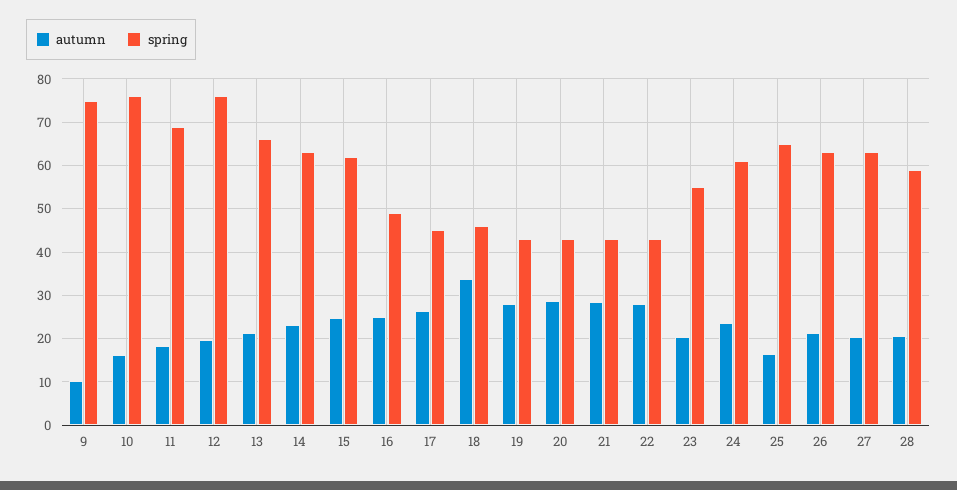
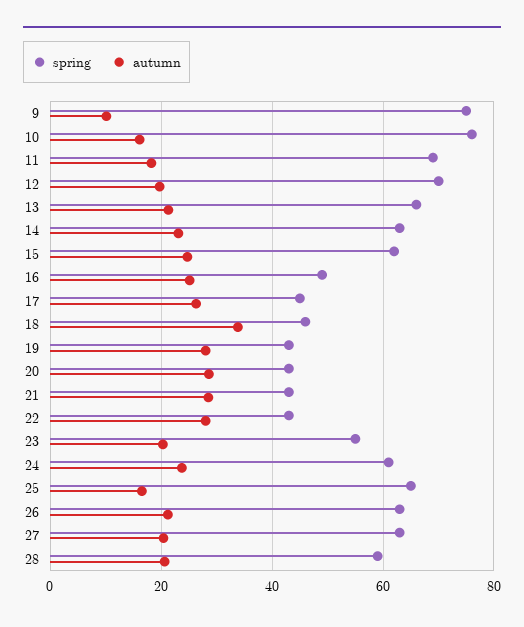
spring, 12: 76 -> 70

